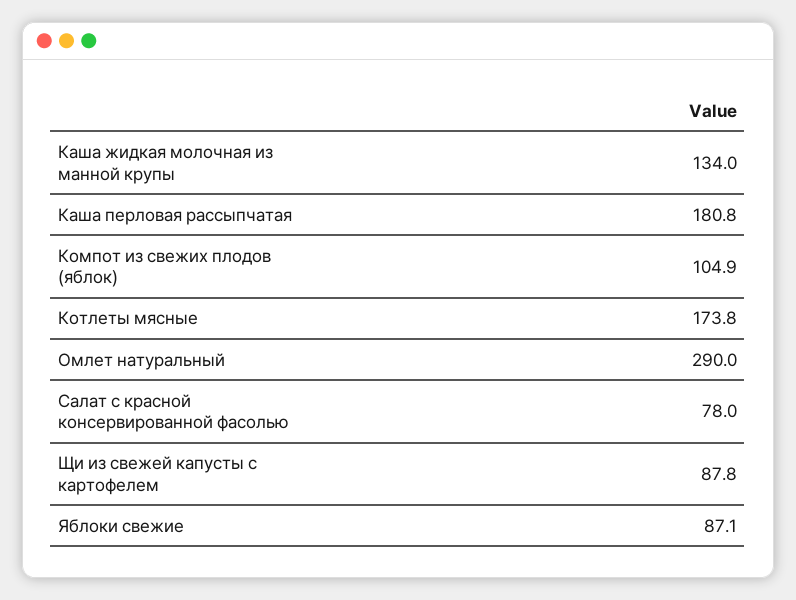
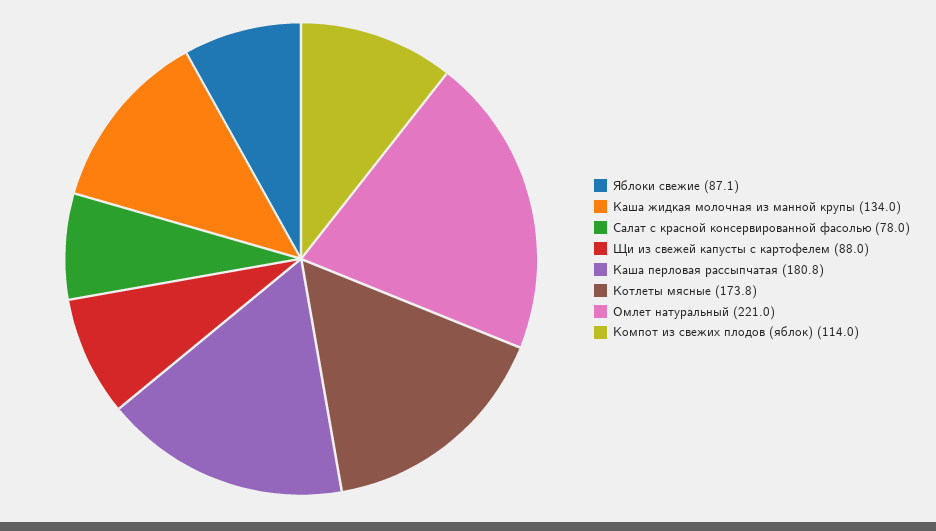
Компот из свежих плодов (яблок): 104.9 -> 114
Омлет натуральный: 290 -> 221
Щи из свежей капусты с картофелем: 87.8 -> 88

